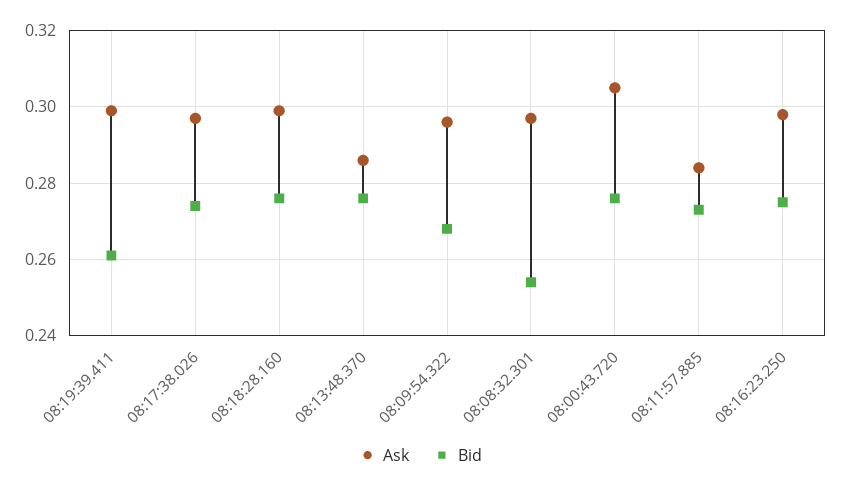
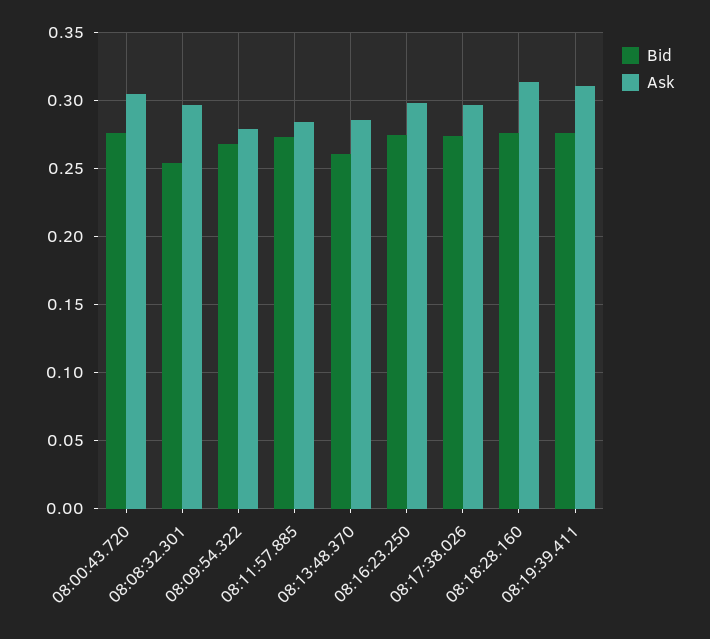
Ask, 08:19:39.411: 0.3 -> 0.31
Bid, 08:19:39.411: 0.26 -> 0.275
Ask, 08:18:28.160: 0.3 -> 0.315
Bid, 08:13:48.370: 0.275 -> 0.26
Ask, 08:09:54.322: 0.295 -> 0.28

